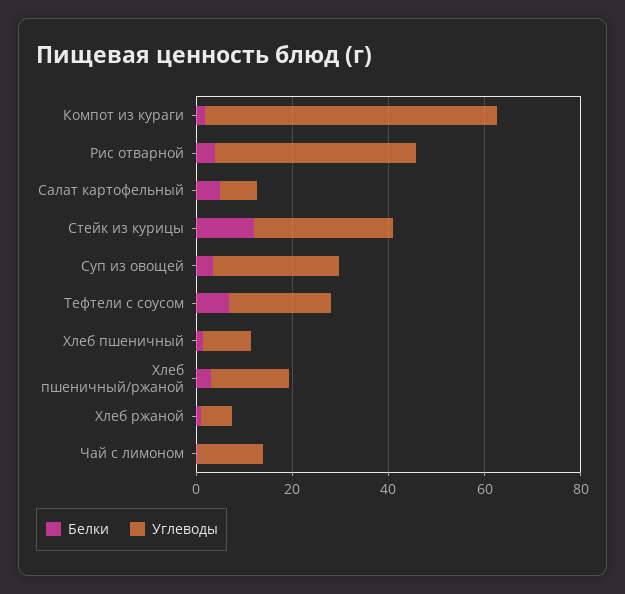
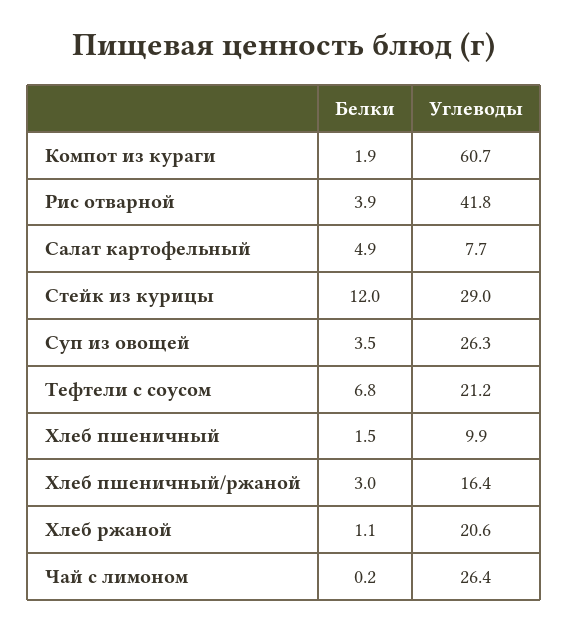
Углеводы, Хлеб ржаной: 5 -> 20.6
Углеводы, Чай с лимоном: 15 -> 26.4

